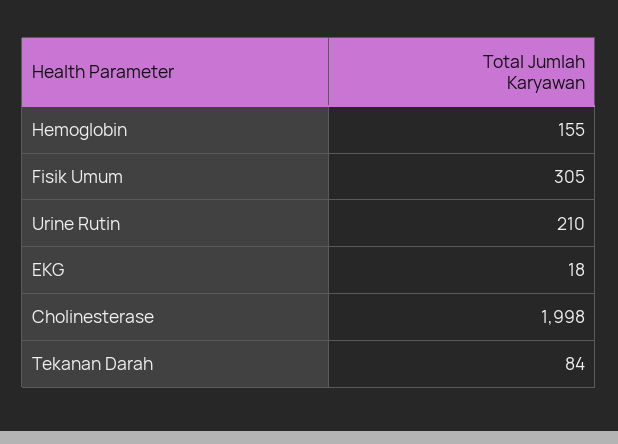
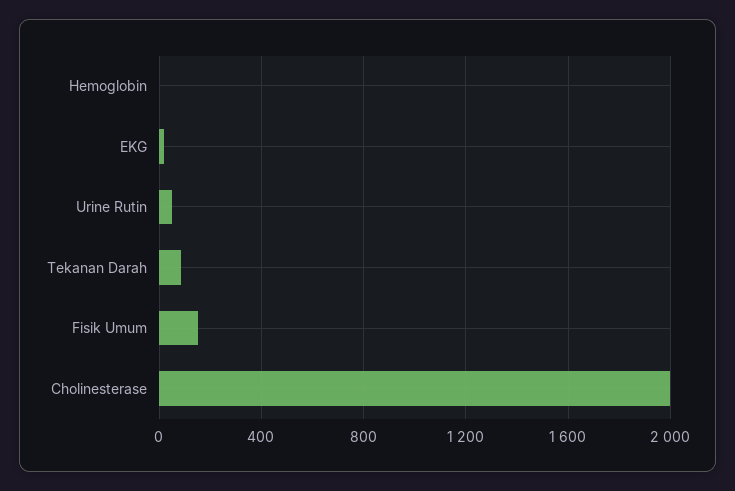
Hemoglobin: 155 -> 0
Fisik Umum: 305 -> 150
Urine Rutin: 210 -> 50

